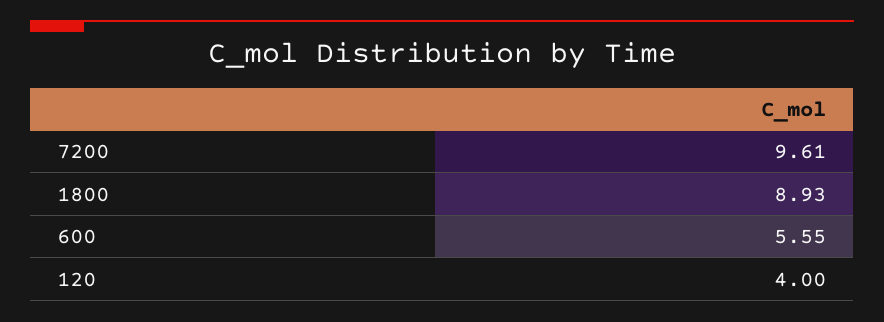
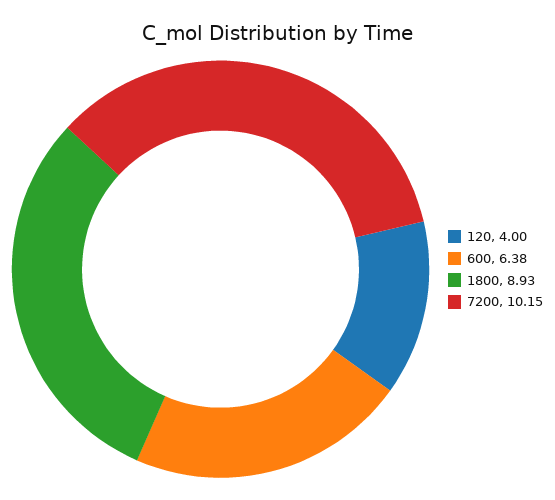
7200: 9.61 -> 10.15
600: 5.55 -> 6.38

